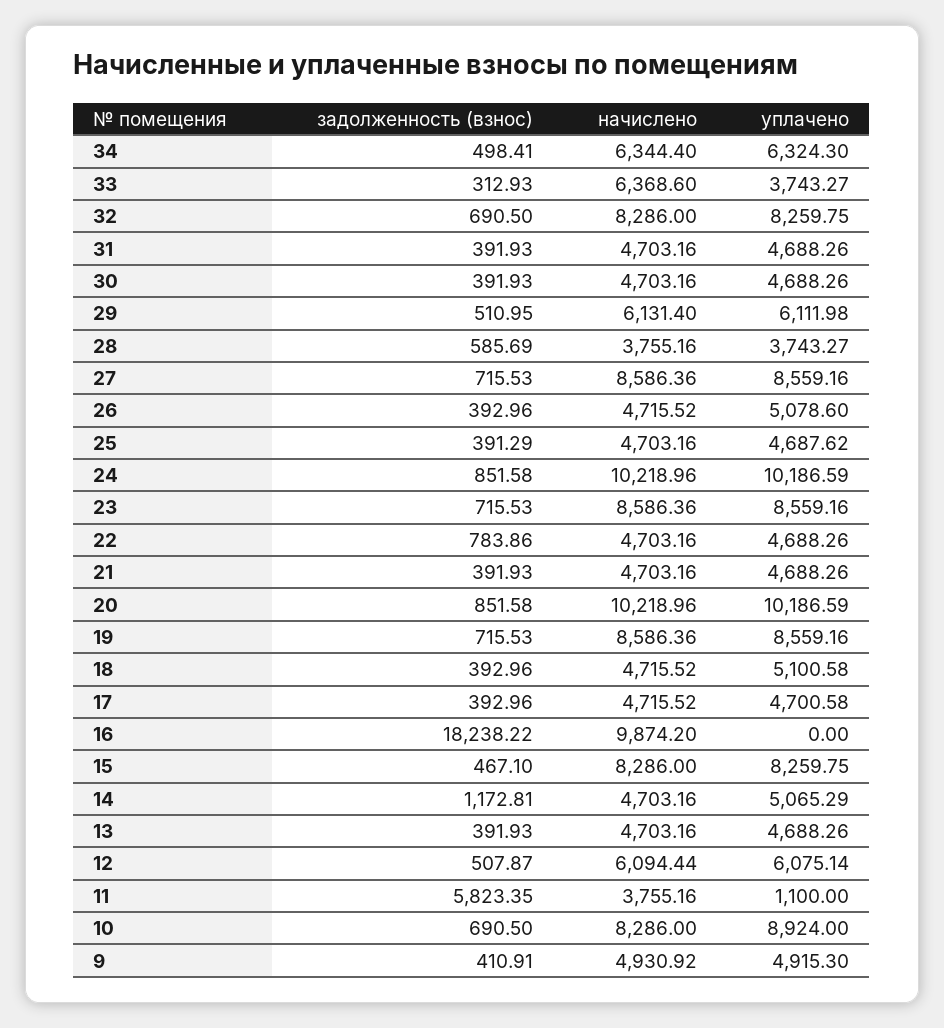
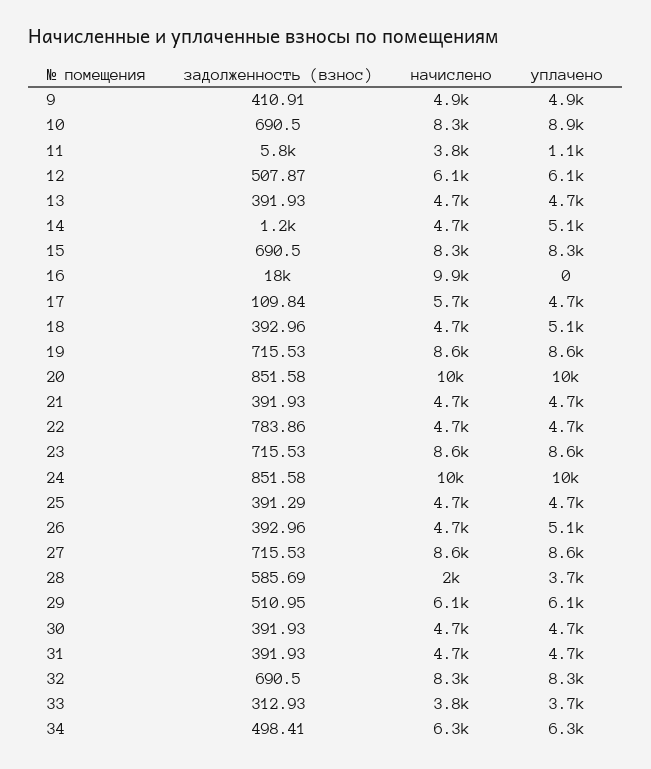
начислено, 33: 6368.6 -> 3800
начислено, 28: 3755.16 -> 2000
задолженность (взнос), 17: 392.96 -> 109.84
начислено, 17: 4715.52 -> 5700
задолженность (взнос), 15: 467.1 -> 690.5

